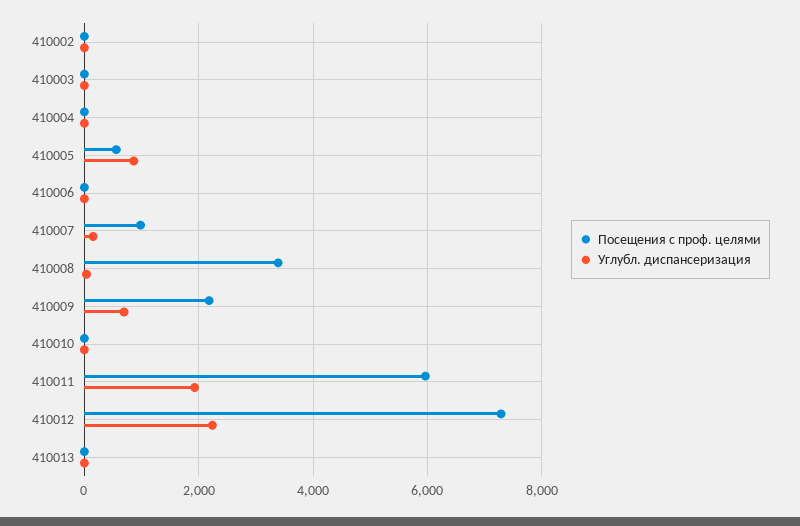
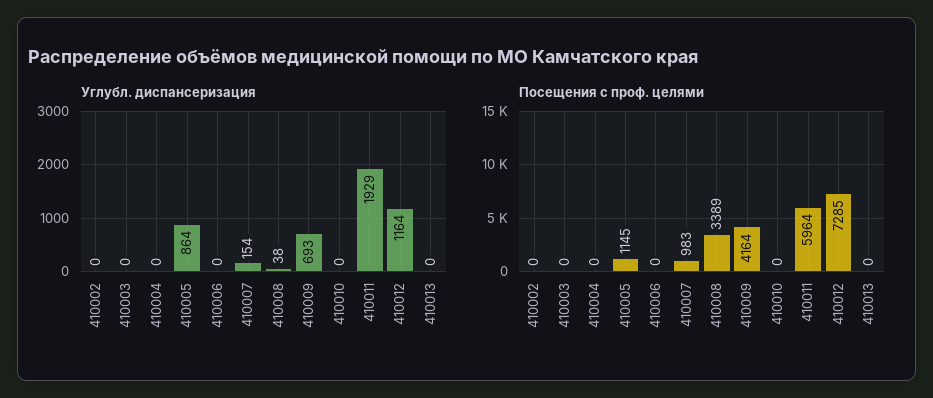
Посещения с проф. целями, 410005: 600 -> 1145
Посещения с проф. целями, 410009: 2200 -> 4164
Углубл. диспансеризация, 410012: 2200 -> 1164

